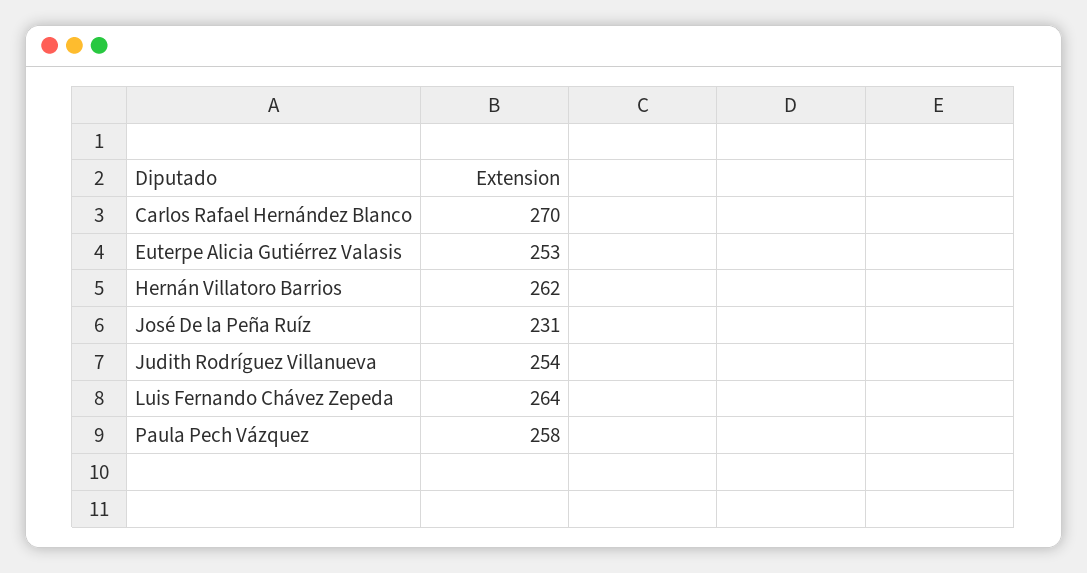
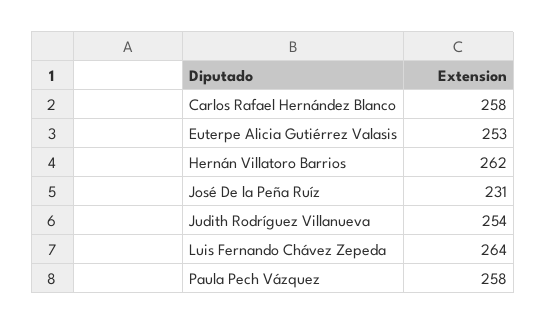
Carlos Rafael Hernández Blanco: 270 -> 258

